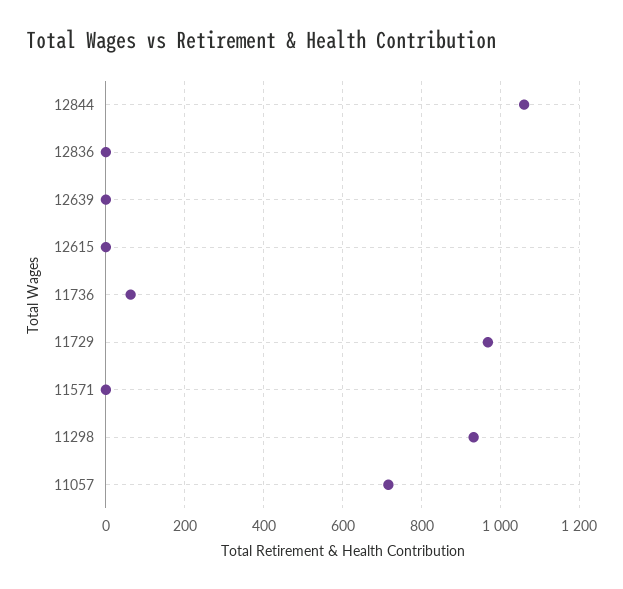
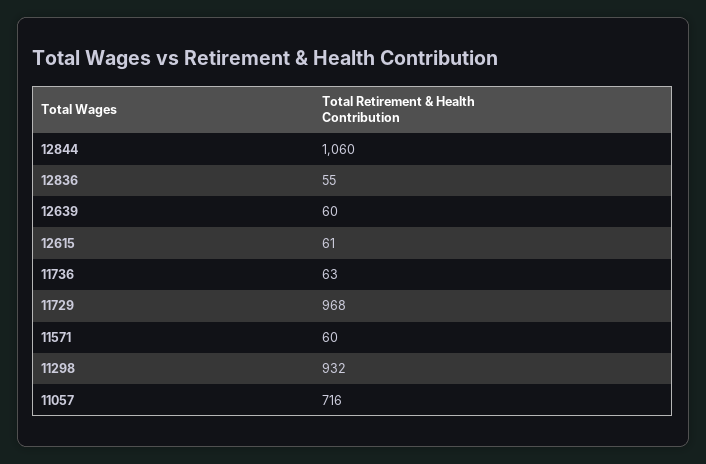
12836: 0 -> 55
12639: 0 -> 60
12615: 0 -> 61
11571: 0 -> 60

